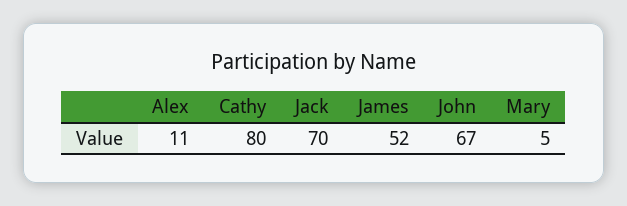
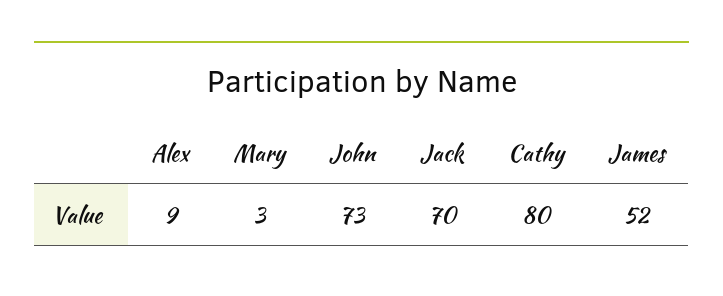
Alex: 11 -> 9
John: 67 -> 73
Mary: 5 -> 3

